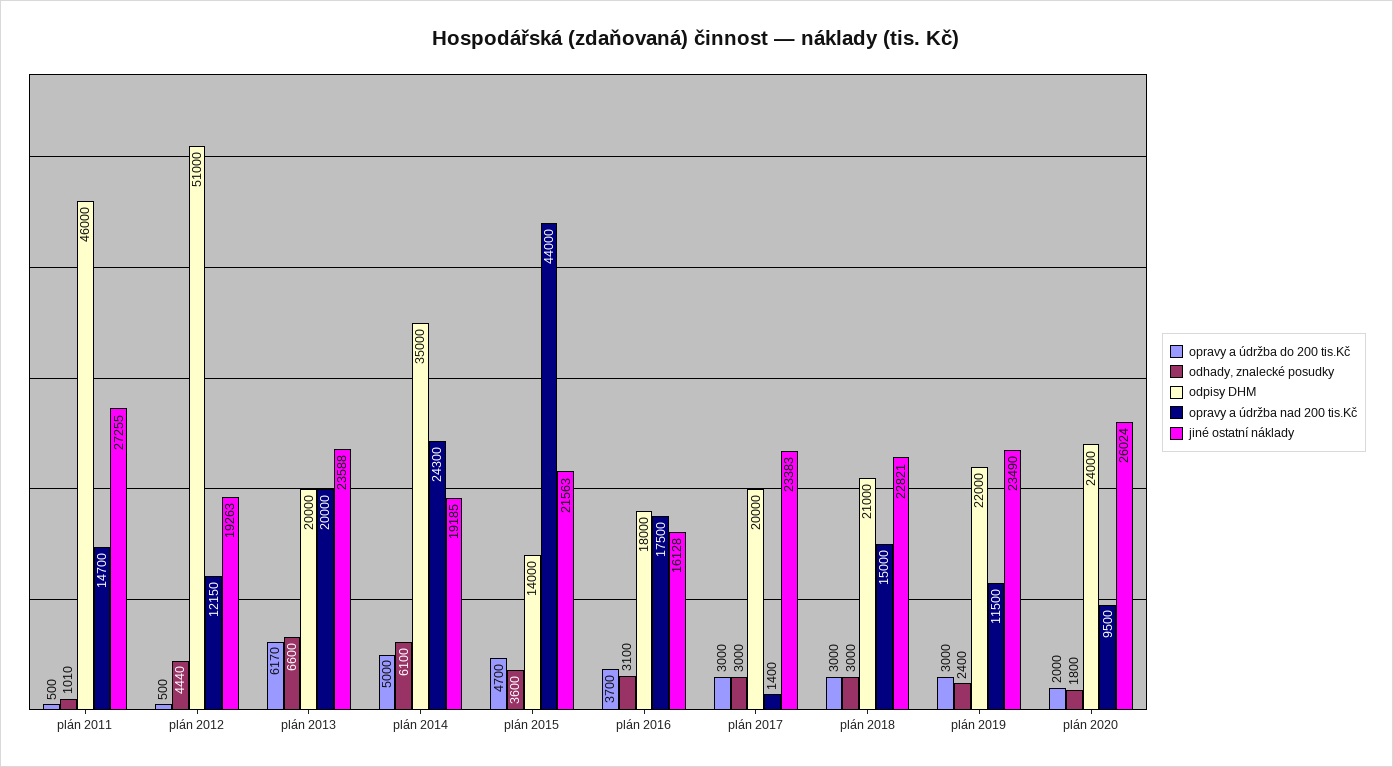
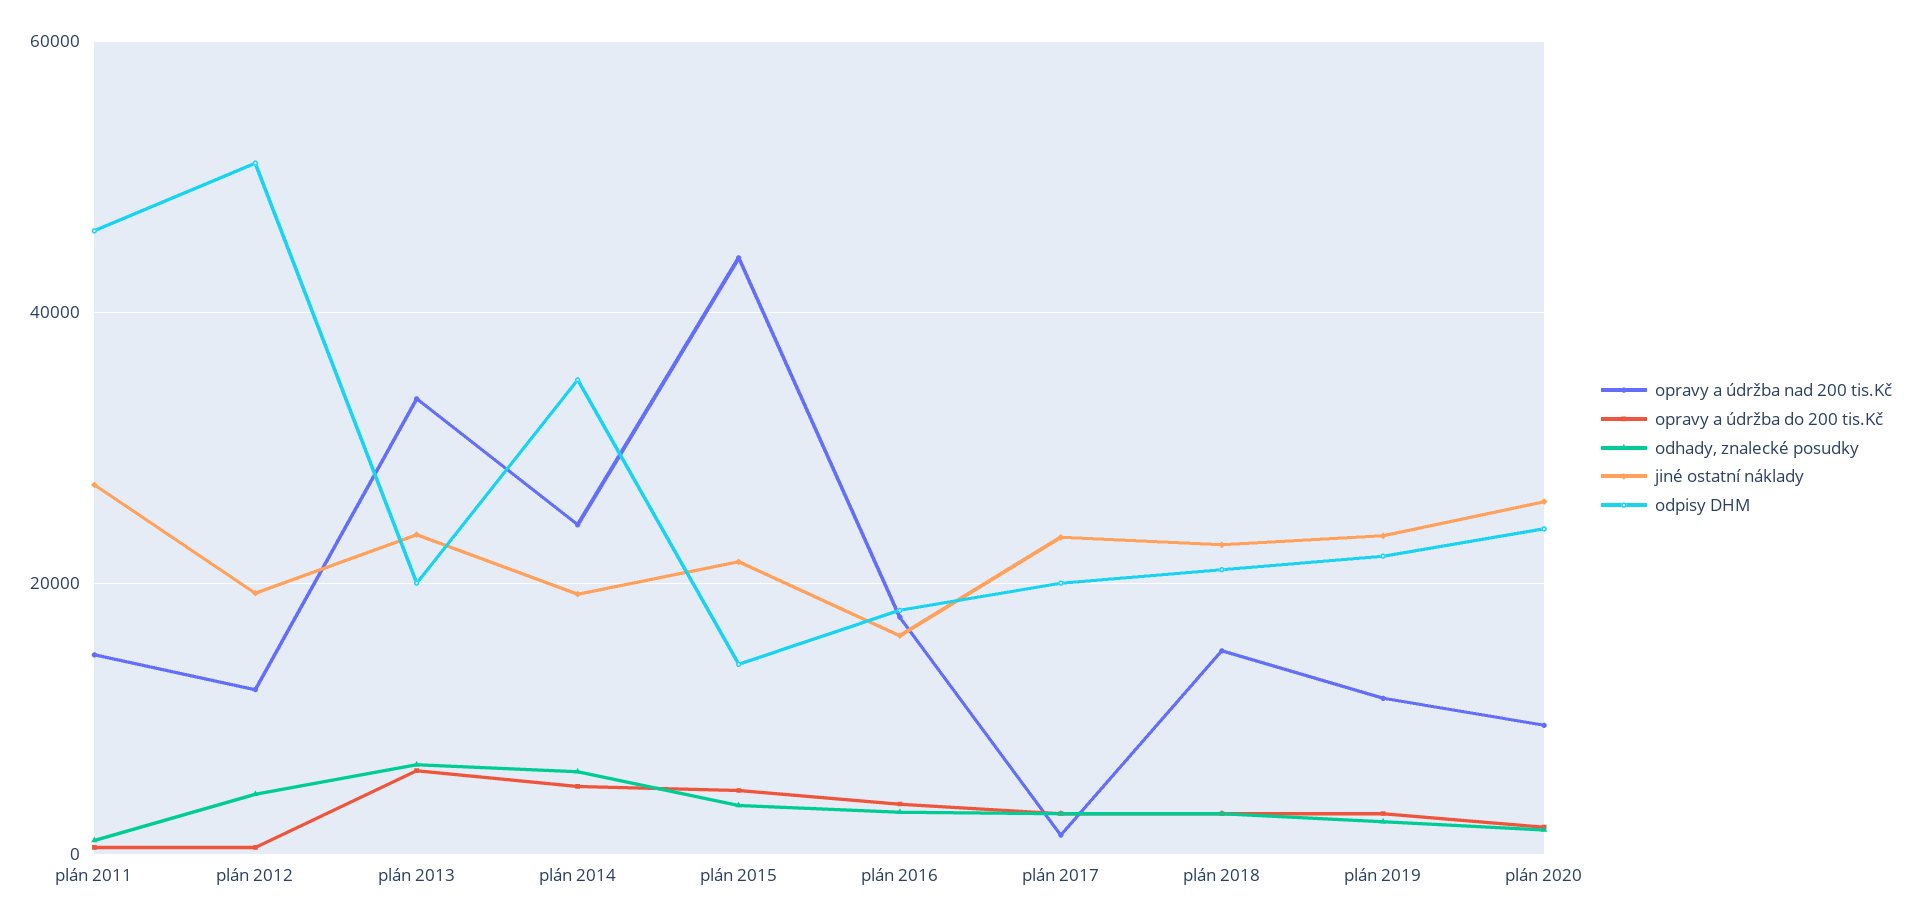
opravy a údržba nad 200 tis.Kč, plán 2013: 20000 -> 34000

